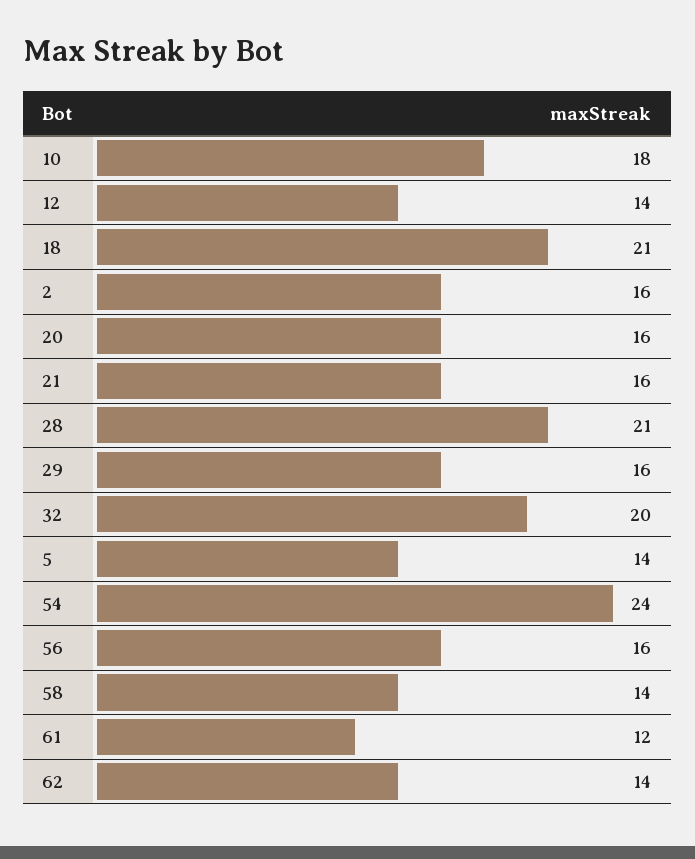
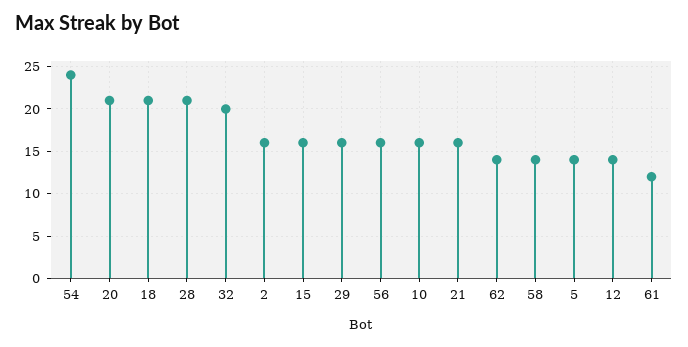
10: 18 -> 16
20: 16 -> 21
15: none -> 16

